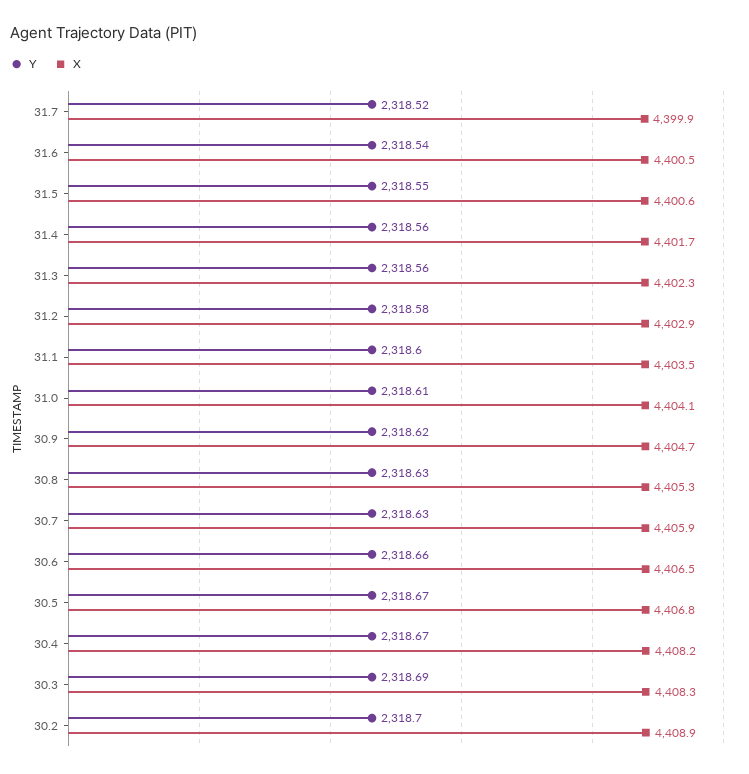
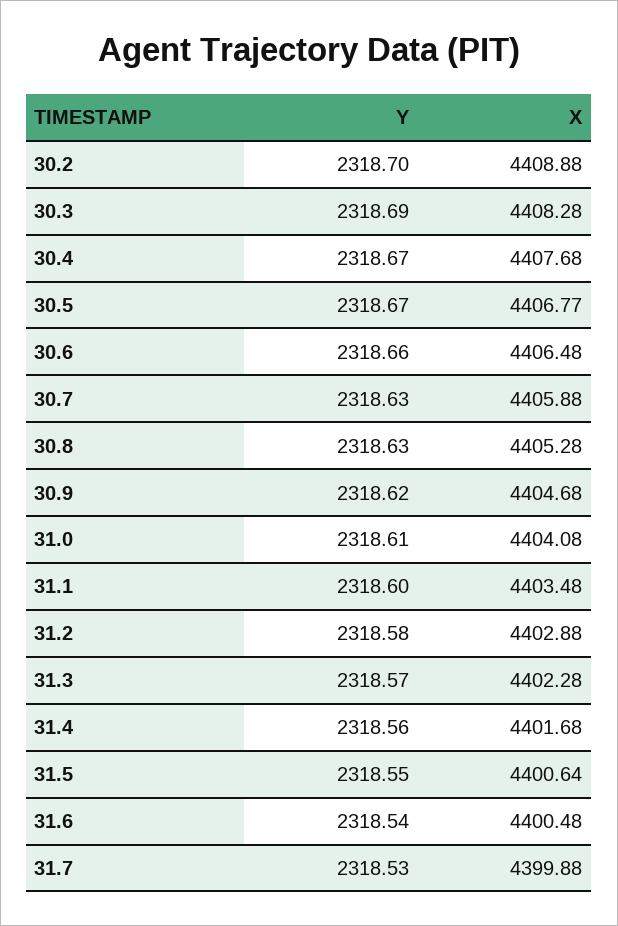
Y, 31.7: 2318.52 -> 2318.53
Y, 31.3: 2318.56 -> 2318.57
X, 30.4: 4408.2 -> 4407.68

